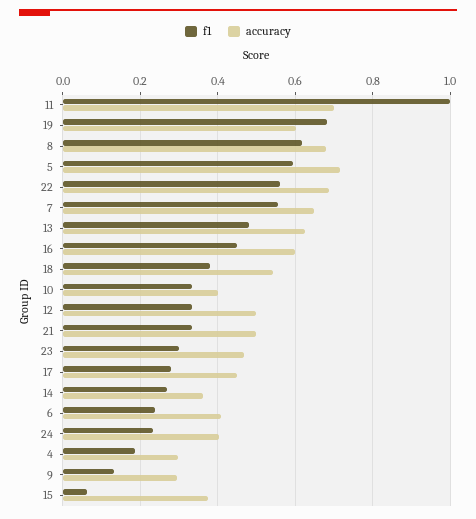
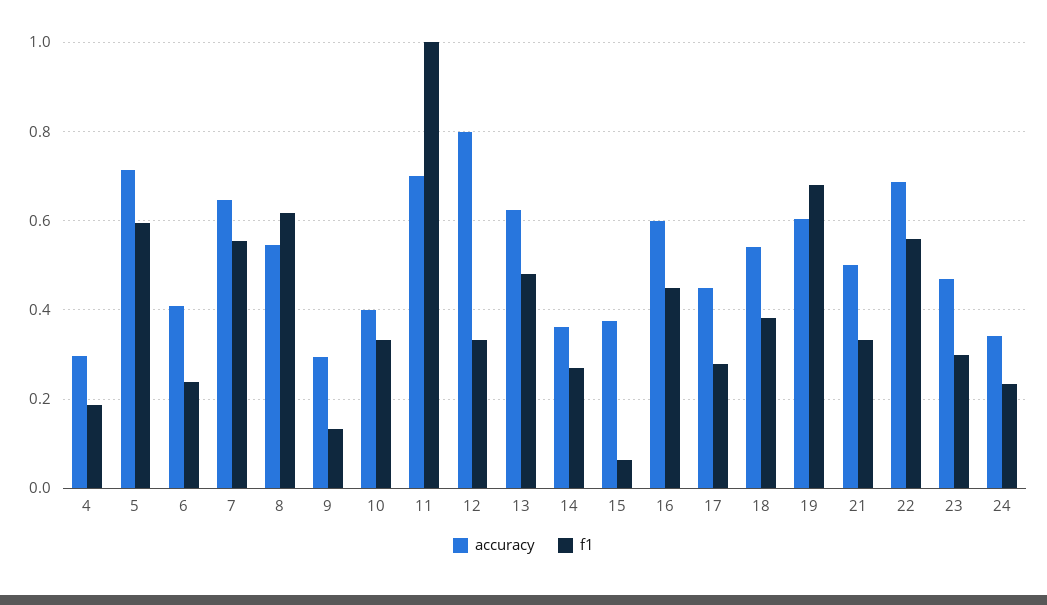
accuracy, 8: 0.68 -> 0.54
accuracy, 12: 0.5 -> 0.8
accuracy, 24: 0.4 -> 0.34

